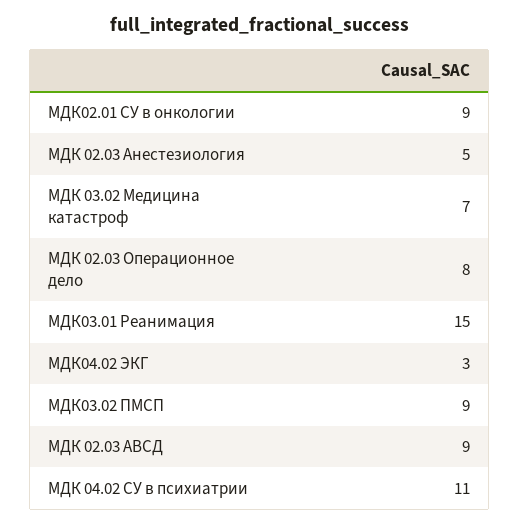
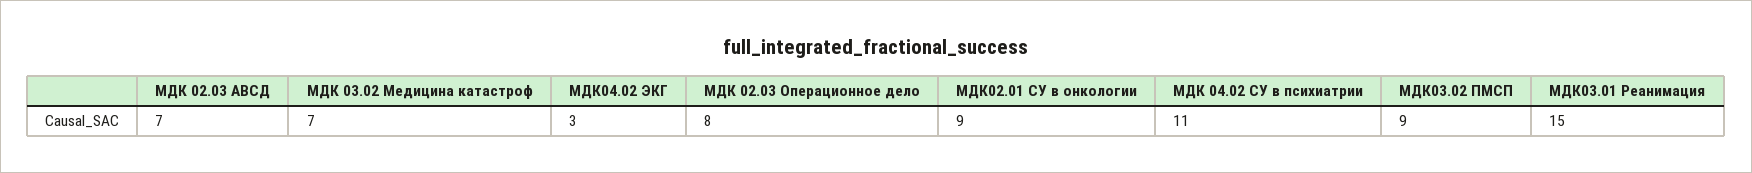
МДК 02.03 Анестезиология: 5 -> none
МДК 02.03 АВСД: 9 -> 7

